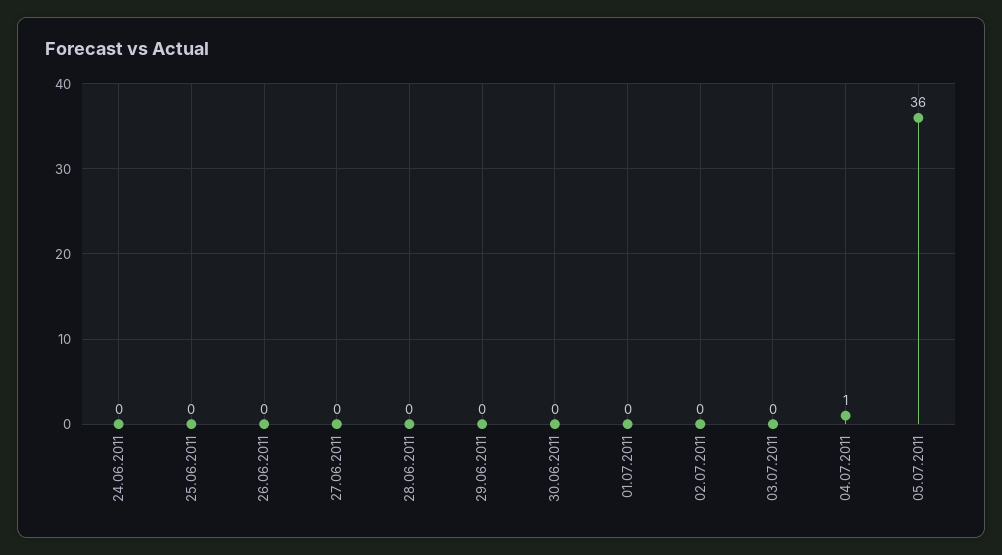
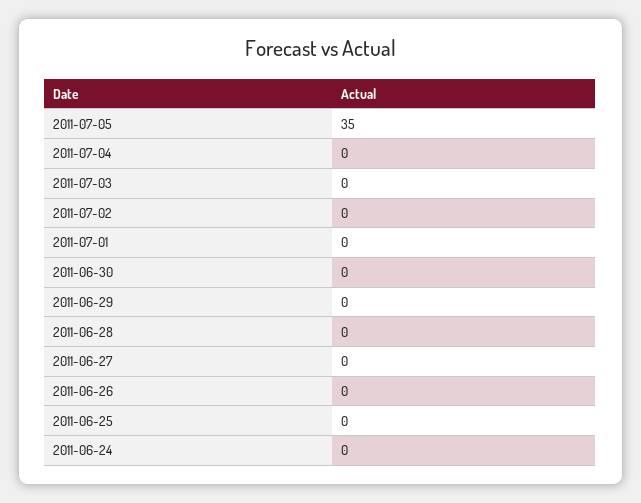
04.07.2011: 1 -> 0
05.07.2011: 36 -> 35

